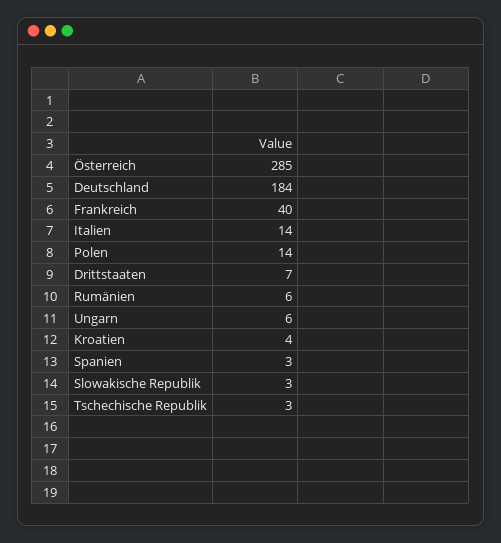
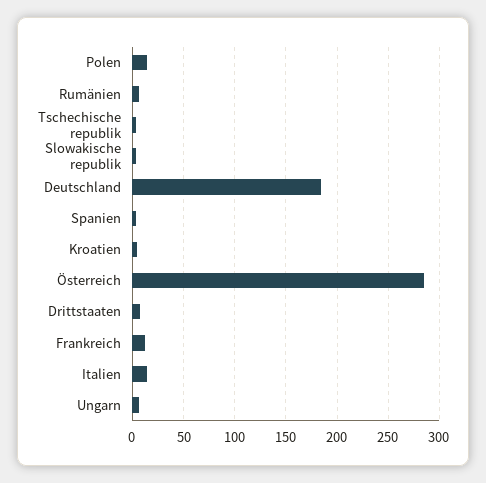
Frankreich: 40 -> 10

